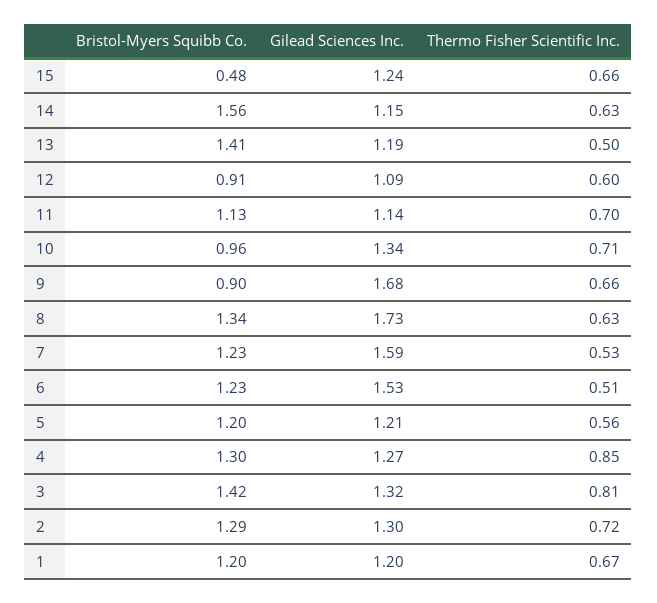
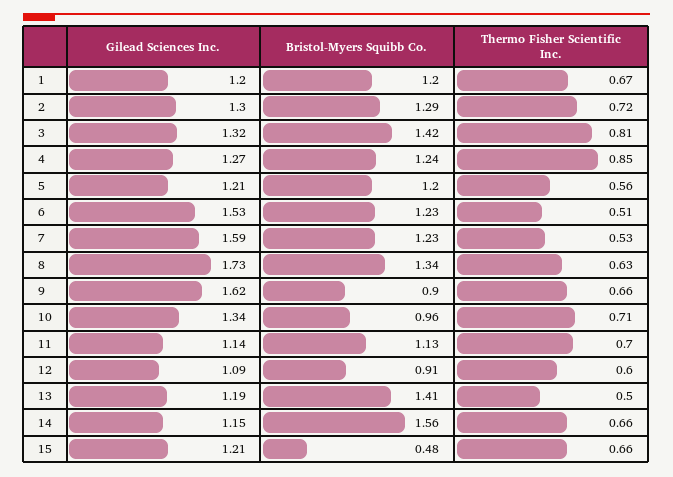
Gilead Sciences Inc., 15: 1.24 -> 1.21
Thermo Fisher Scientific Inc., 14: 0.63 -> 0.66
Gilead Sciences Inc., 9: 1.68 -> 1.62
Bristol-Myers Squibb Co., 4: 1.3 -> 1.24

